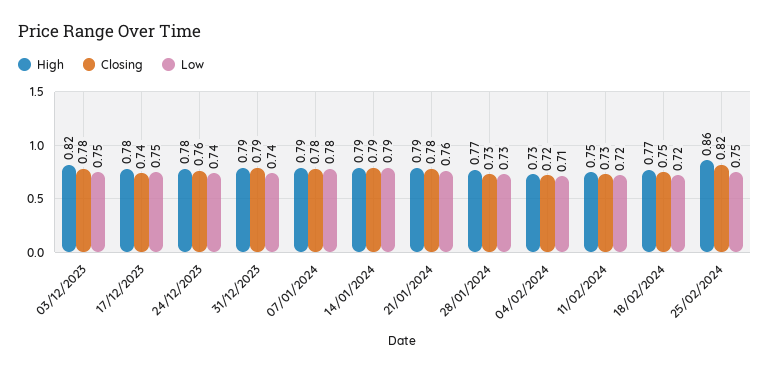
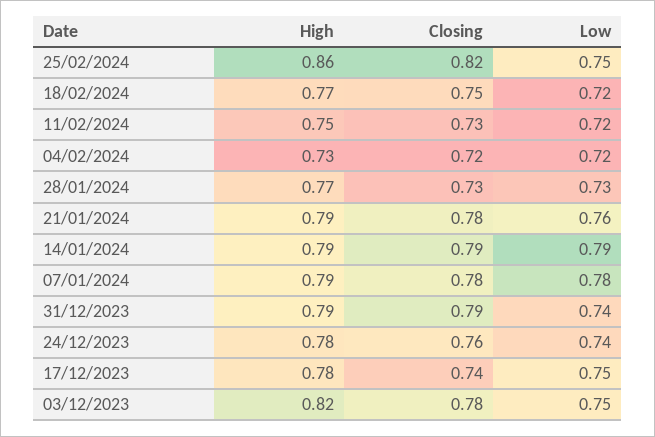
Low, 04/02/2024: 0.71 -> 0.72

